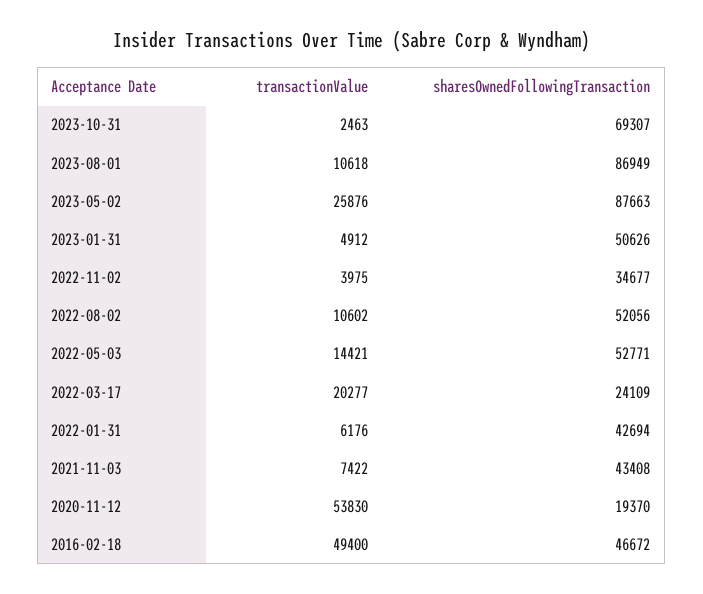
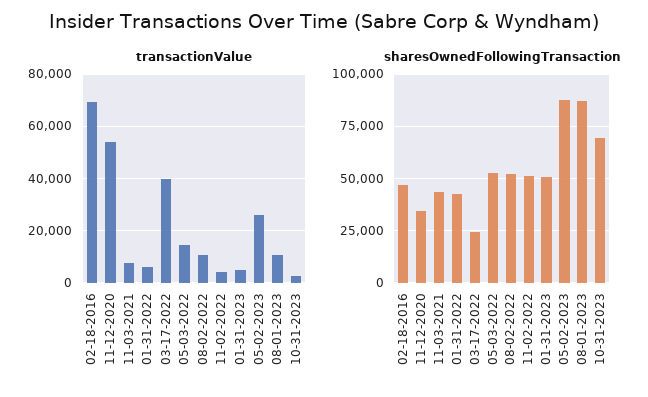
sharesOwnedFollowingTransaction, 2022-11-02: 34677 -> 50000
transactionValue, 2022-03-17: 20277 -> 40000
sharesOwnedFollowingTransaction, 2020-11-12: 19370 -> 35000
transactionValue, 2016-02-18: 49400 -> 70000

